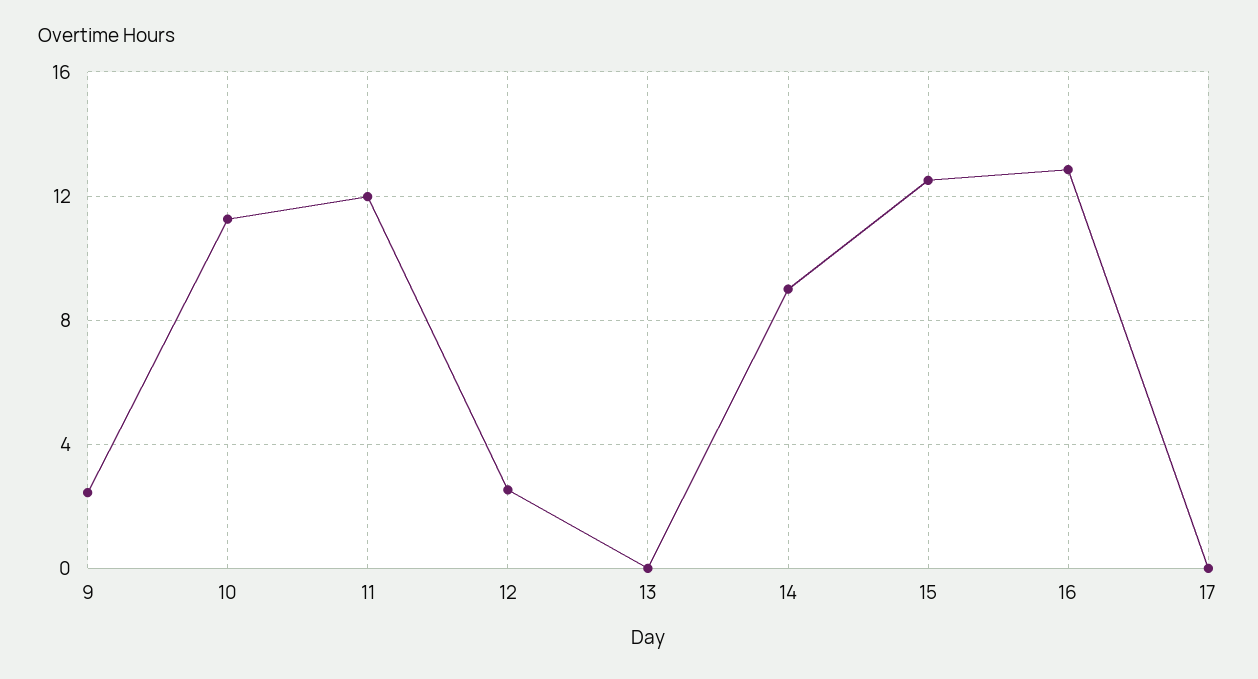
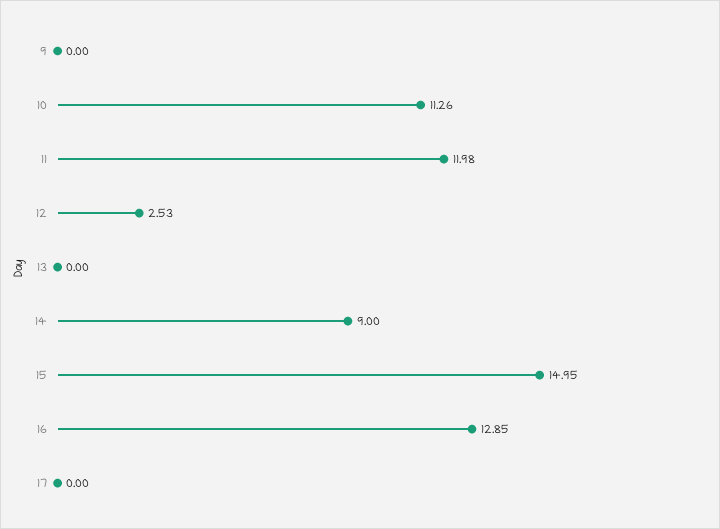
9: 2.5 -> 0
15: 12.5 -> 14.95

